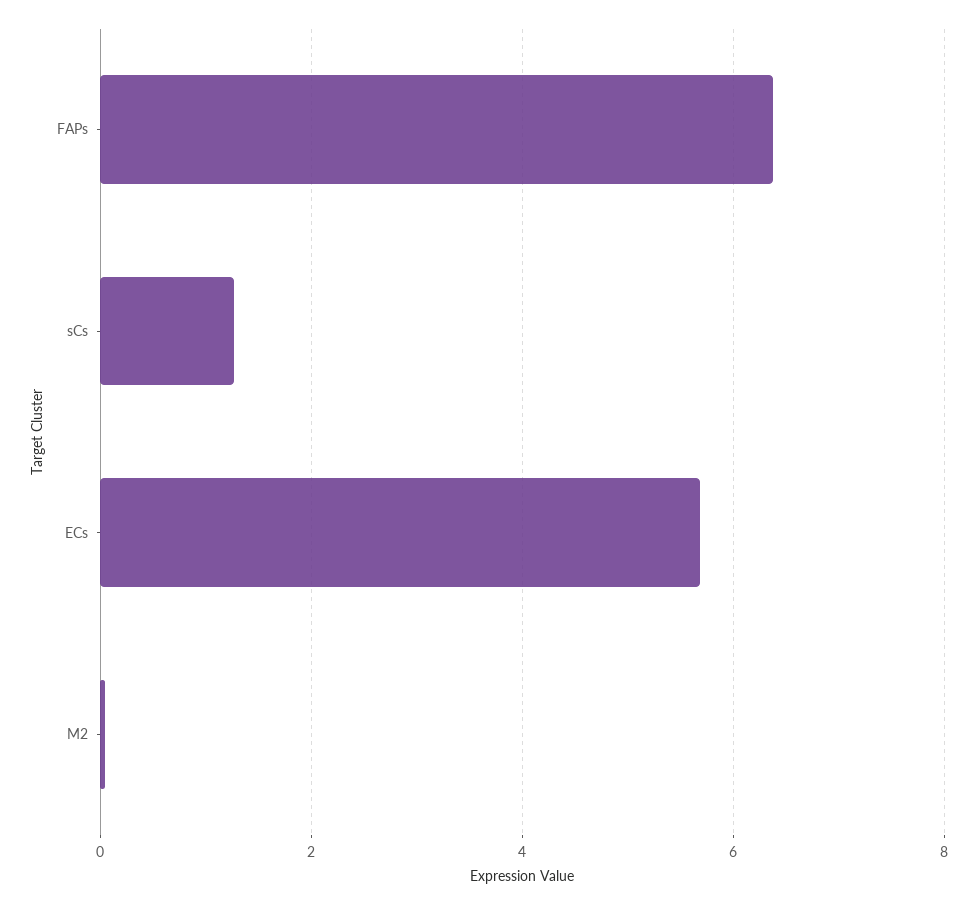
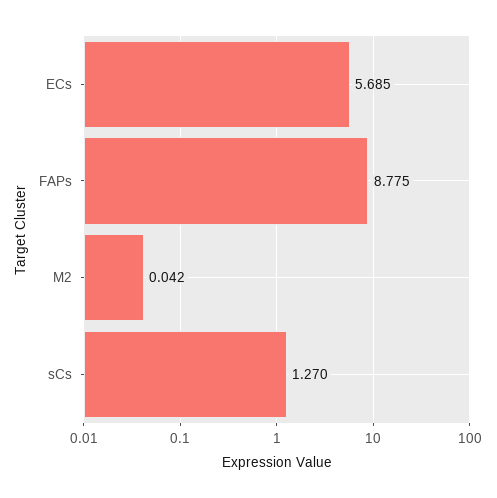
FAPs: 6.4 -> 8.775

